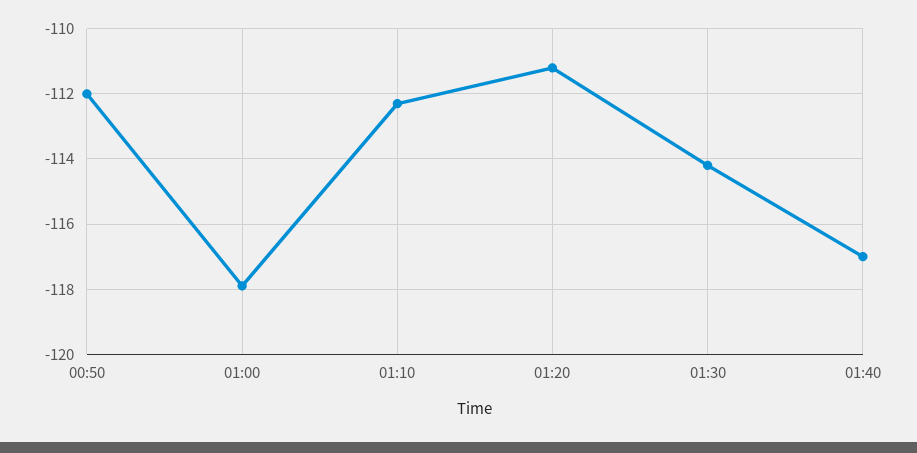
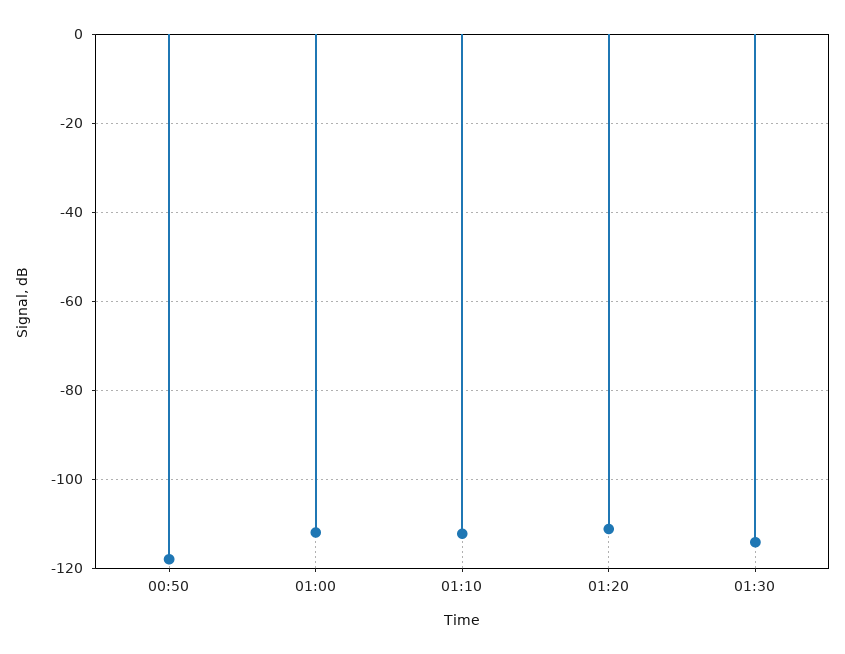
00:50: -112 -> -118
01:00: -118 -> -112
01:40: -117 -> none

